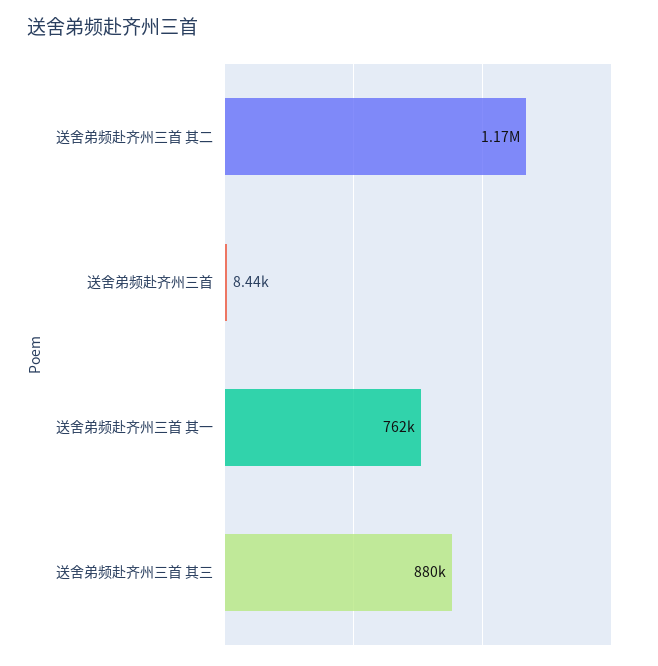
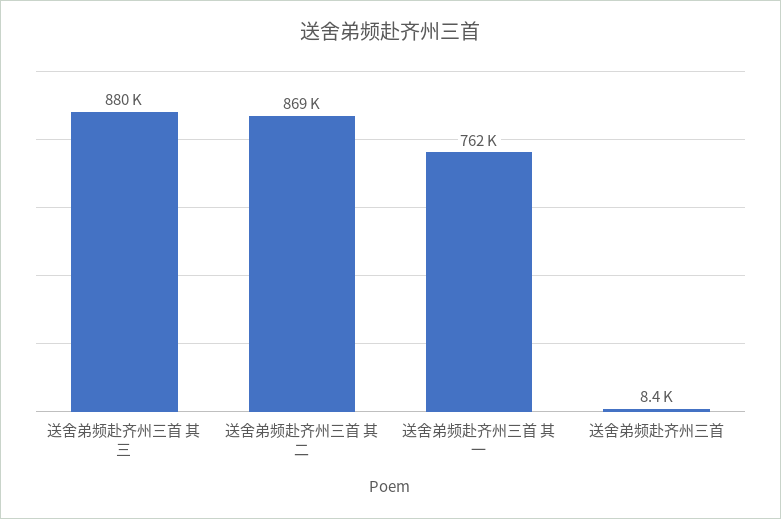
送舍弟频赴齐州三首 其二: 1170000 -> 869000

